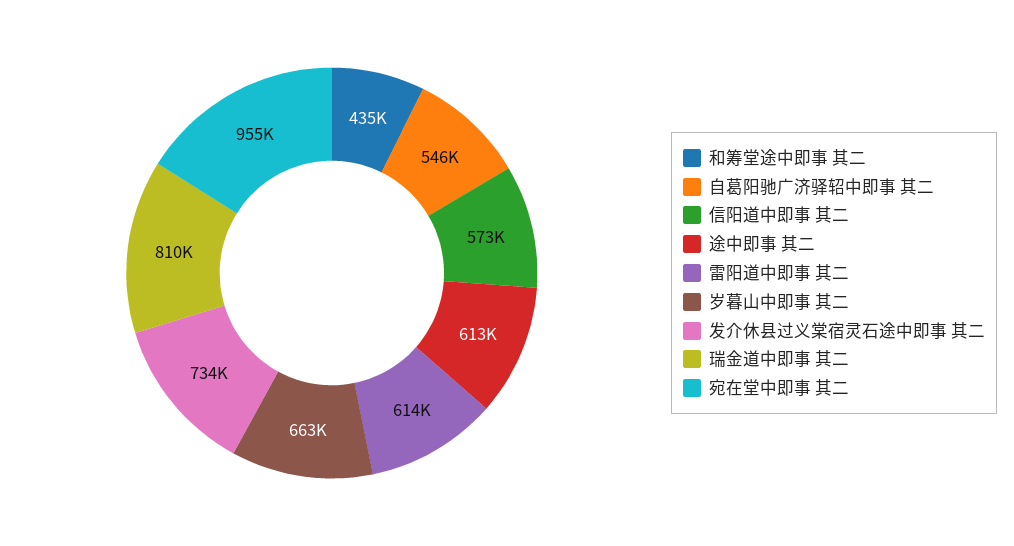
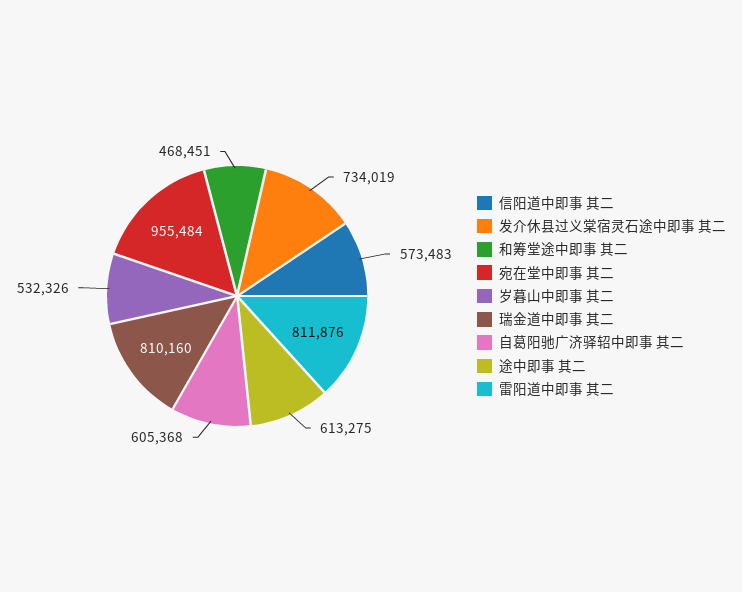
和筹堂途中即事 其二: 435000 -> 468451
自葛阳驰广济驿轺中即事 其二: 546000 -> 605368
雷阳道中即事 其二: 614000 -> 811876
岁暮山中即事 其二: 663000 -> 532326

